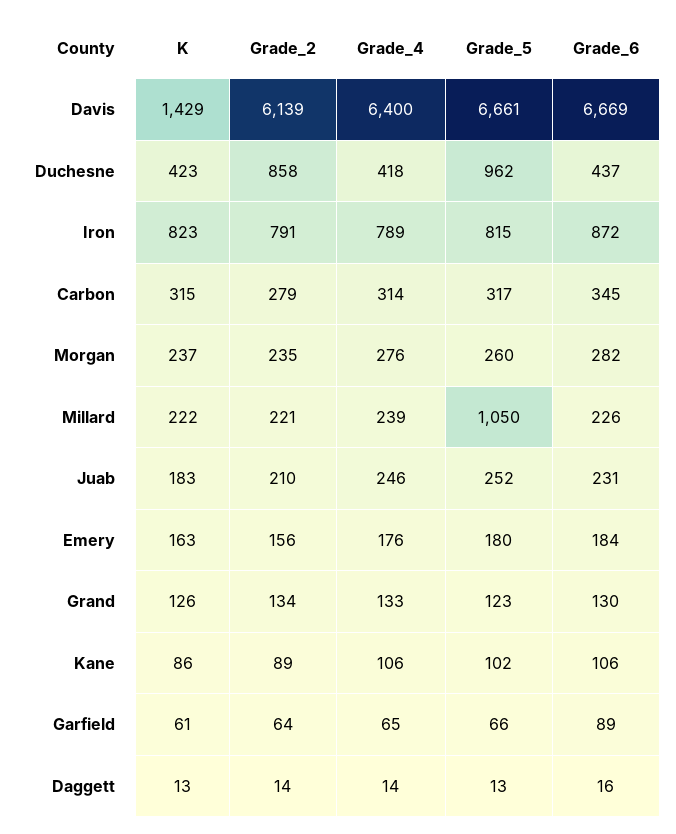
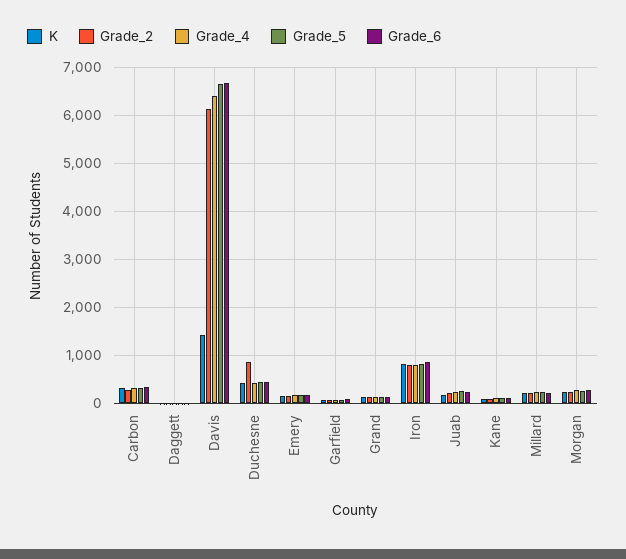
Grade_5, Duchesne: 962 -> 400
Grade_5, Millard: 1050 -> 200

